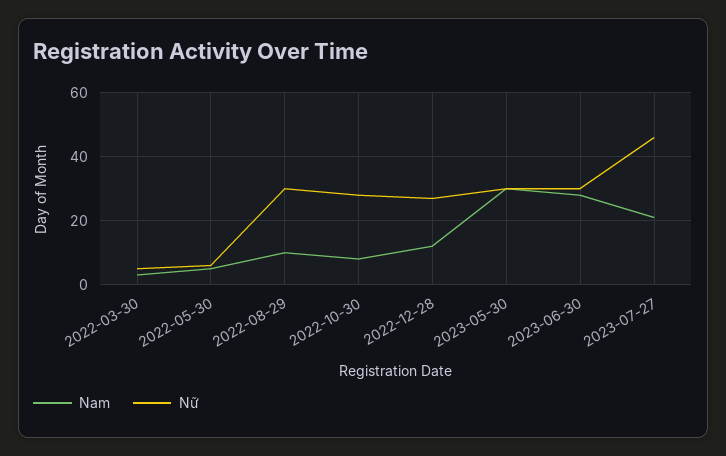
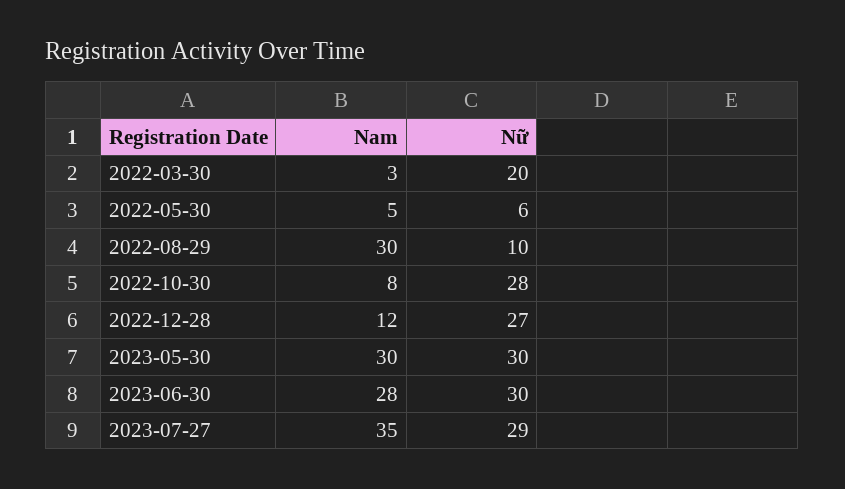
Nữ, 2022-03-30: 5 -> 20
Nam, 2022-08-29: 10 -> 30
Nữ, 2022-08-29: 30 -> 10
Nam, 2023-07-27: 20 -> 35
Nữ, 2023-07-27: 45 -> 29

